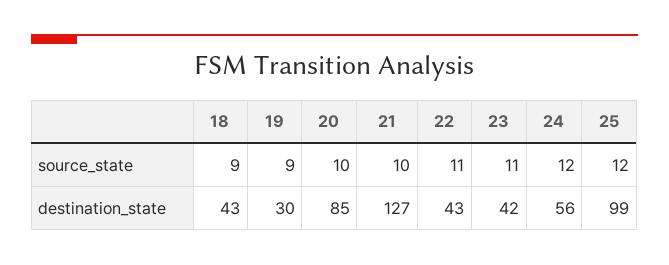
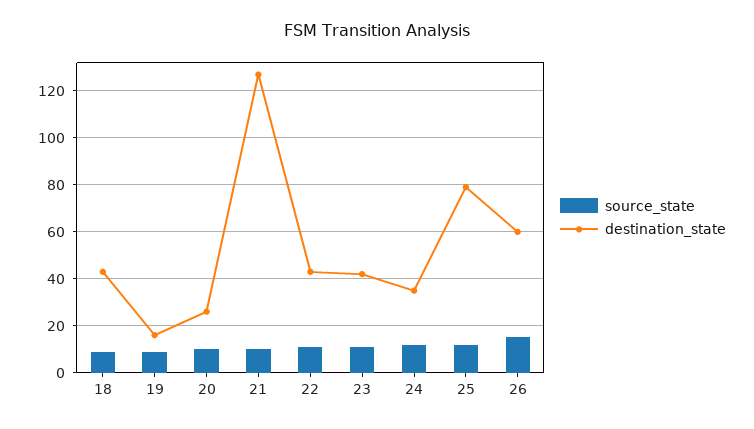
destination_state, 19: 30 -> 15
destination_state, 20: 85 -> 25
destination_state, 24: 56 -> 35
destination_state, 25: 99 -> 80
source_state, 26: none -> 15
destination_state, 26: none -> 60

